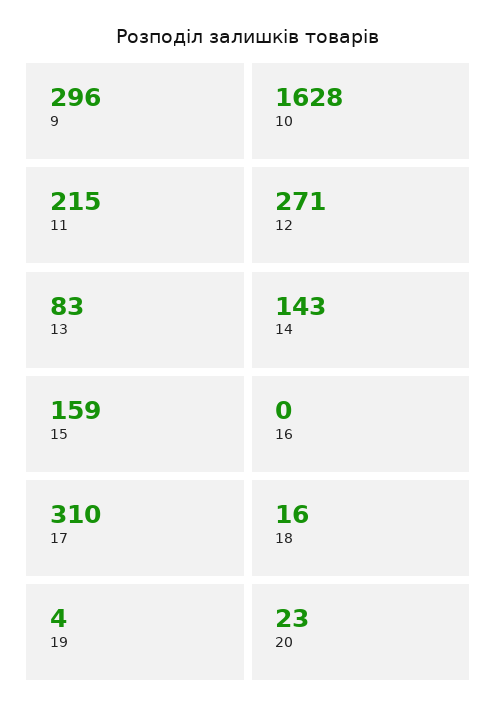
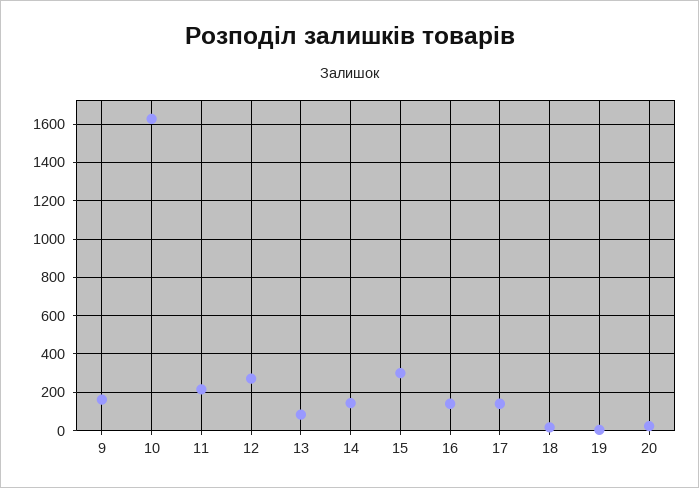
9: 296 -> 150
15: 159 -> 300
16: 0 -> 150
17: 310 -> 150

